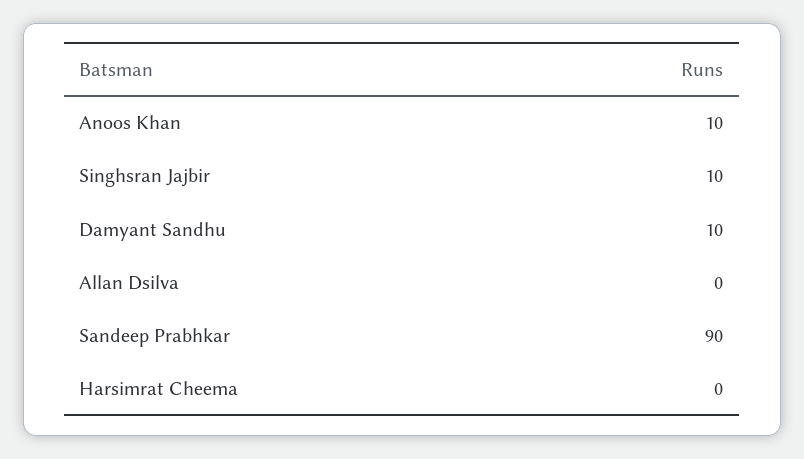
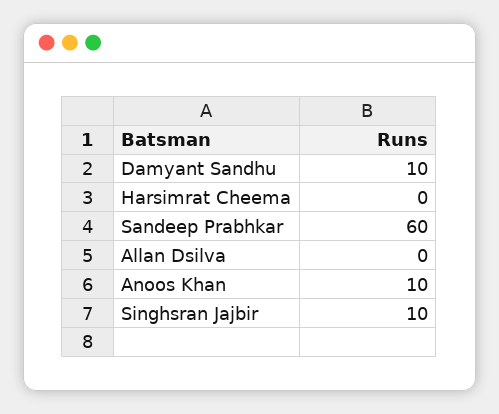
Sandeep Prabhkar: 90 -> 60

